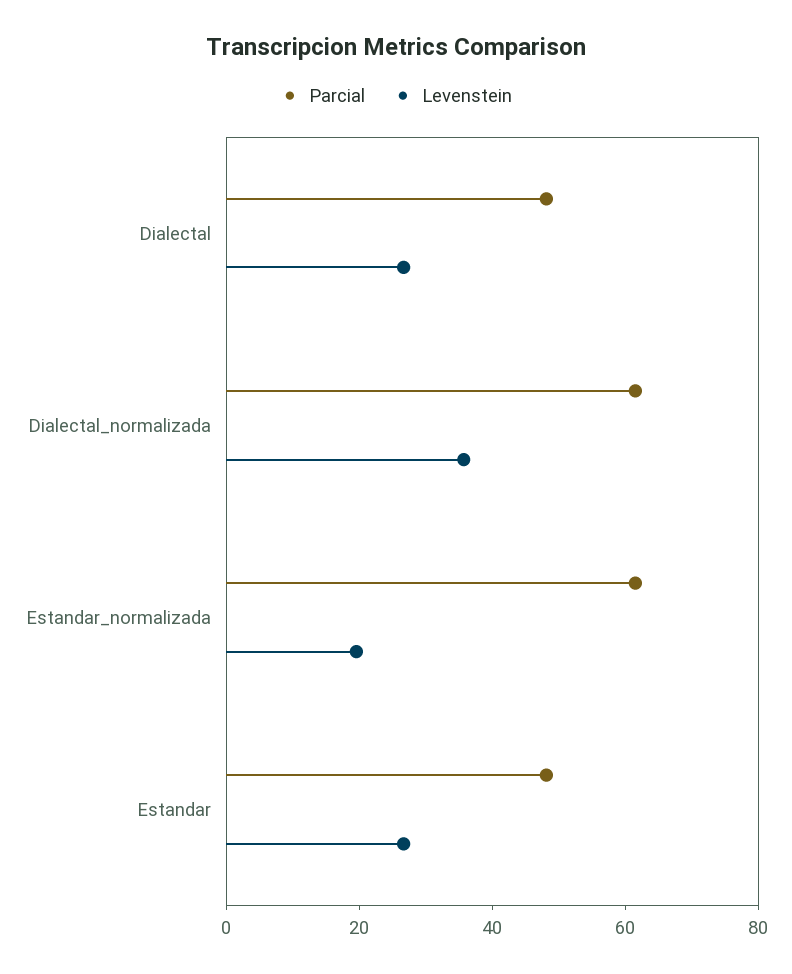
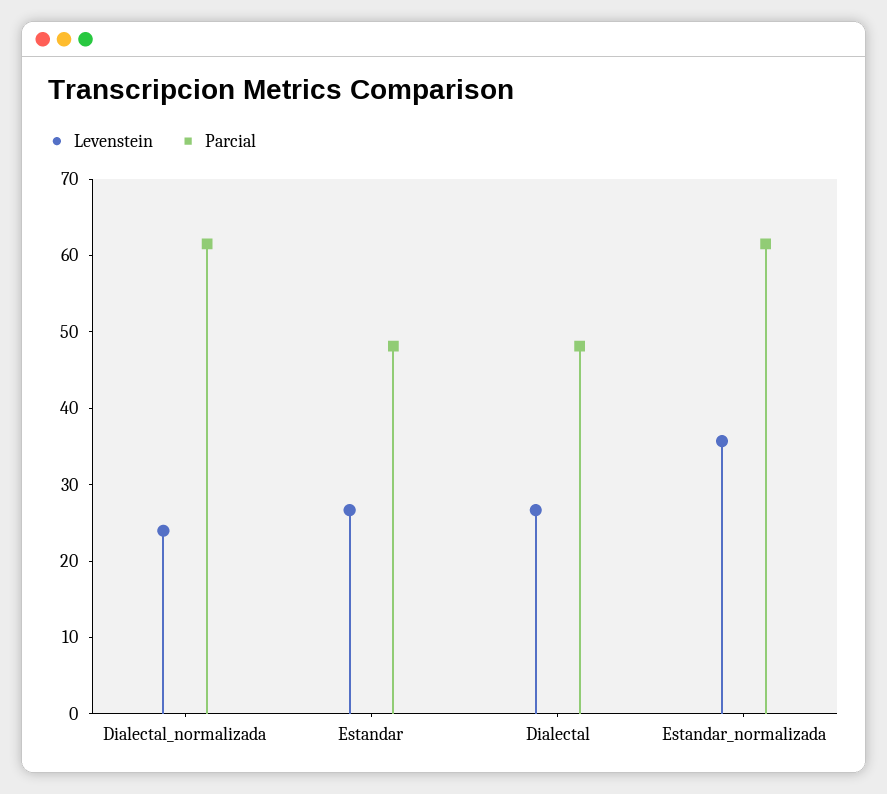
Levenstein, Dialectal_normalizada: 35 -> 24
Levenstein, Estandar_normalizada: 20 -> 36

